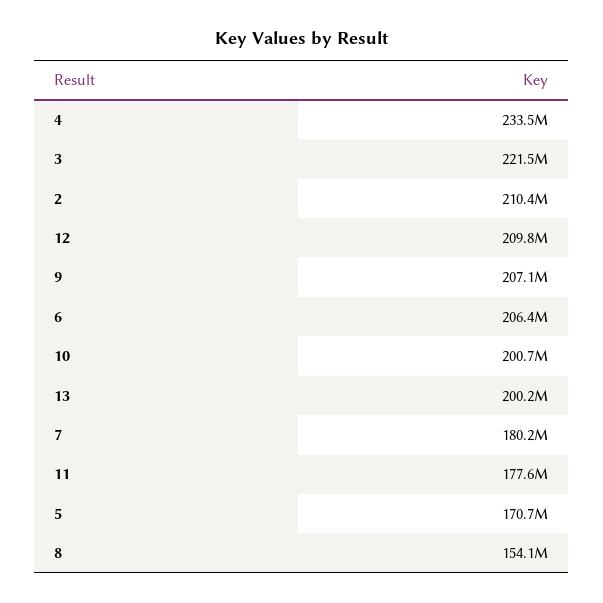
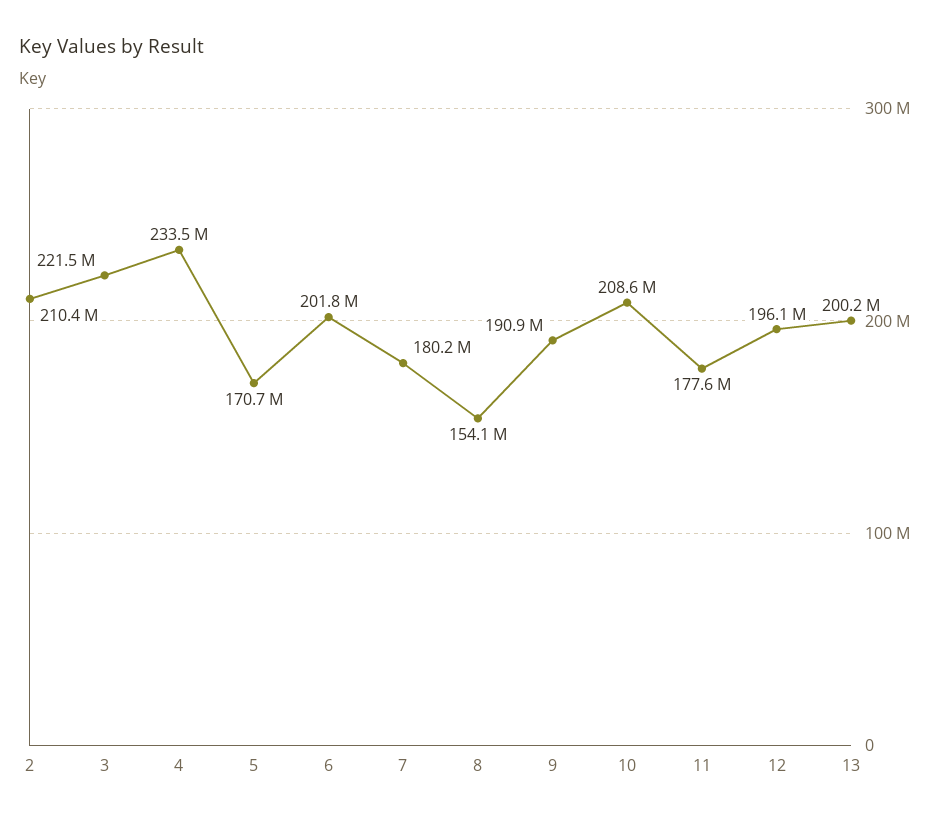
12: 209800000 -> 196100000
9: 207100000 -> 190900000
6: 206400000 -> 201800000
10: 200700000 -> 208600000

